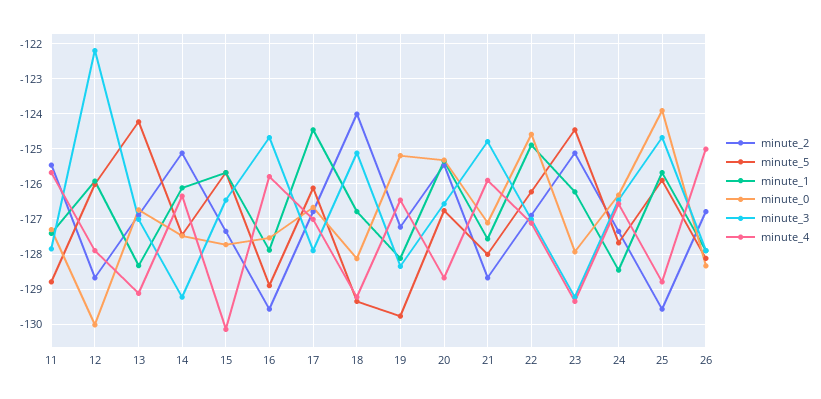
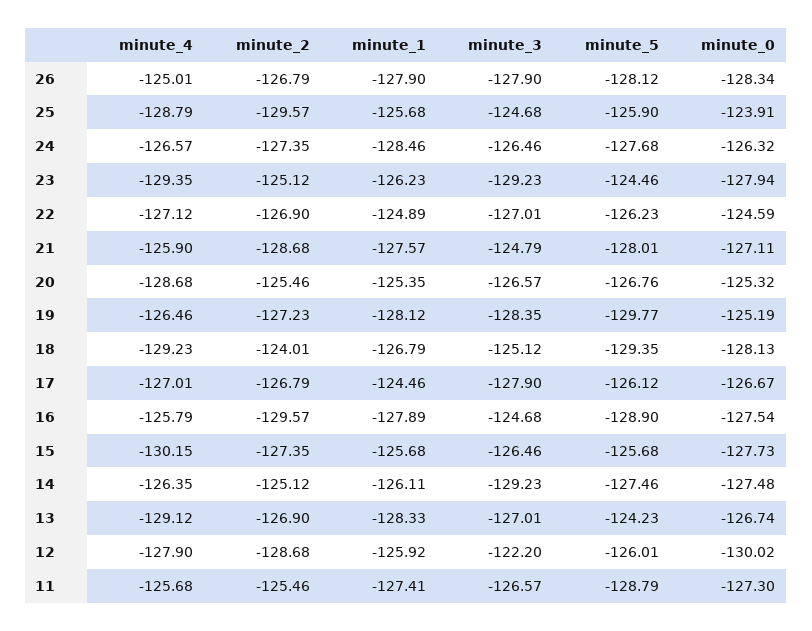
minute_3, 11: -127.8 -> -126.57

